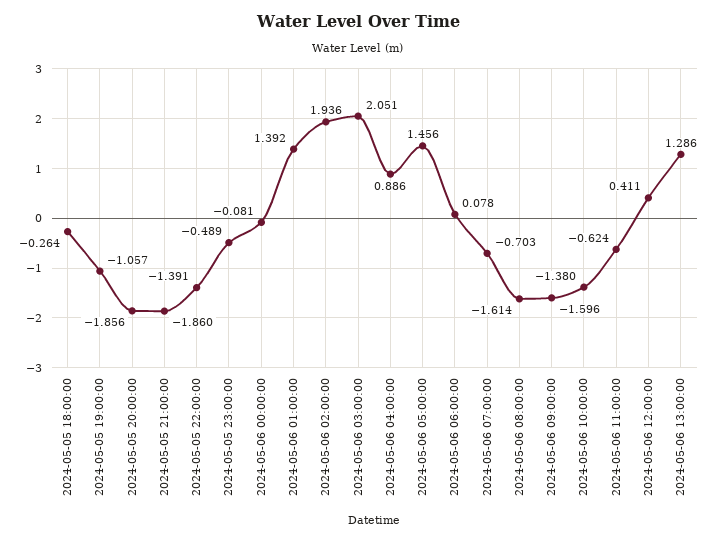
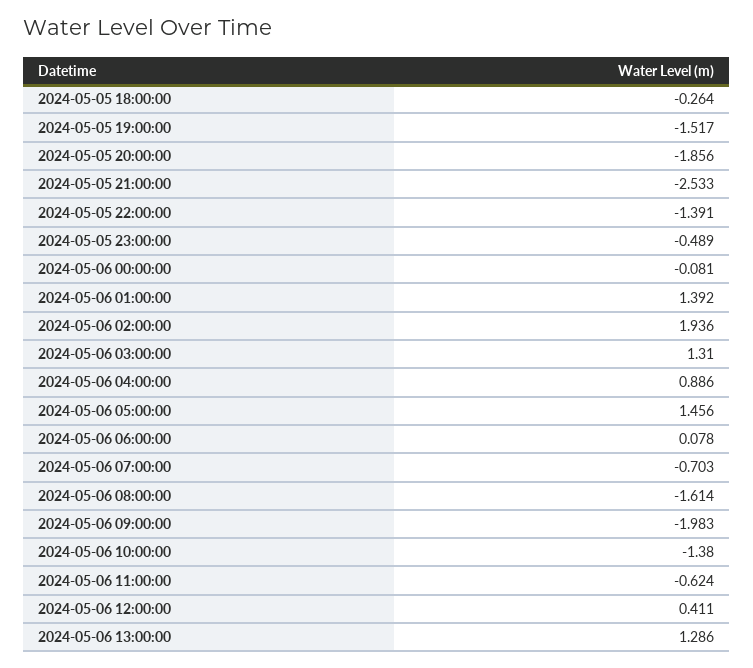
2024-05-05 19:00:00: -1.057 -> -1.517
2024-05-05 21:00:00: -1.86 -> -2.533
2024-05-06 03:00:00: 2.051 -> 1.31
2024-05-06 09:00:00: -1.596 -> -1.983

